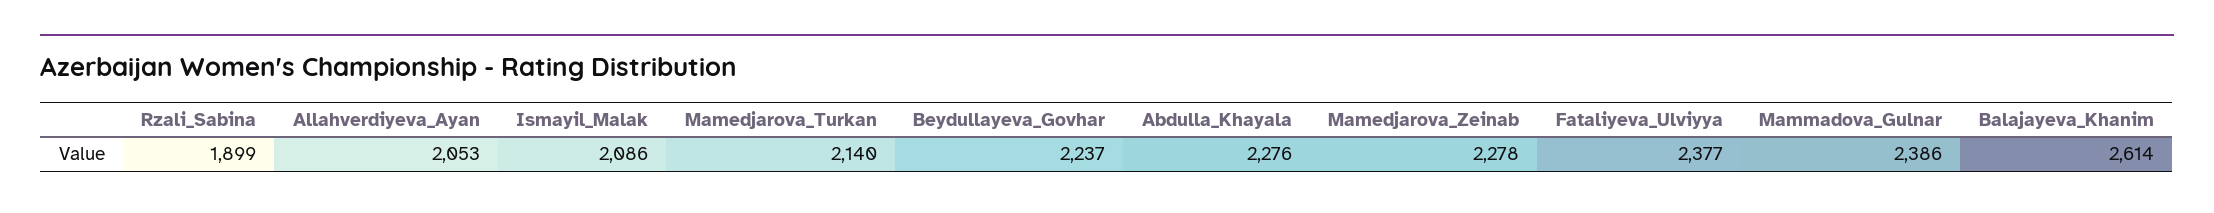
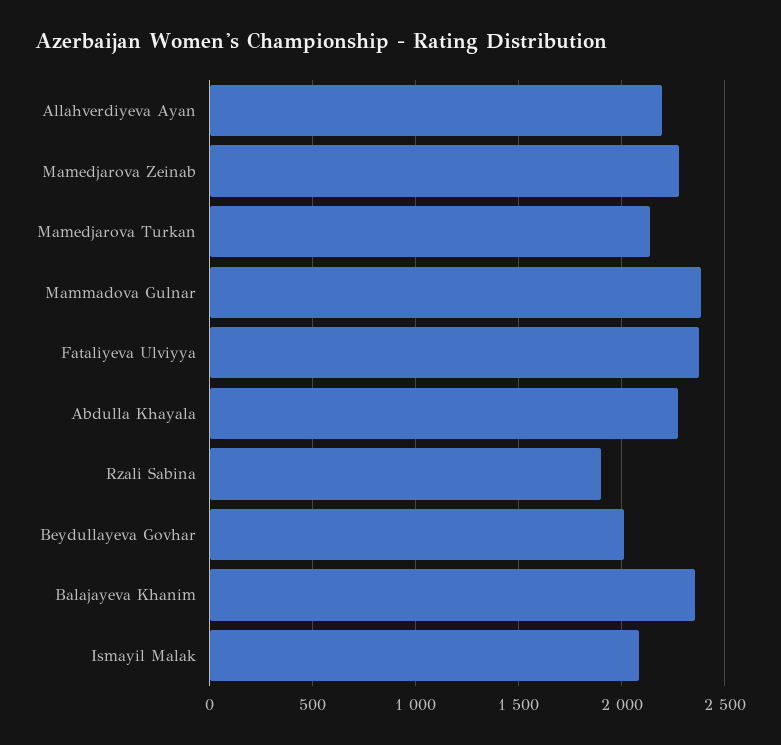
Allahverdiyeva_Ayan: 2053 -> 2200
Beydullayeva_Govhar: 2237 -> 2000
Balajayeva_Khanim: 2614 -> 2350

